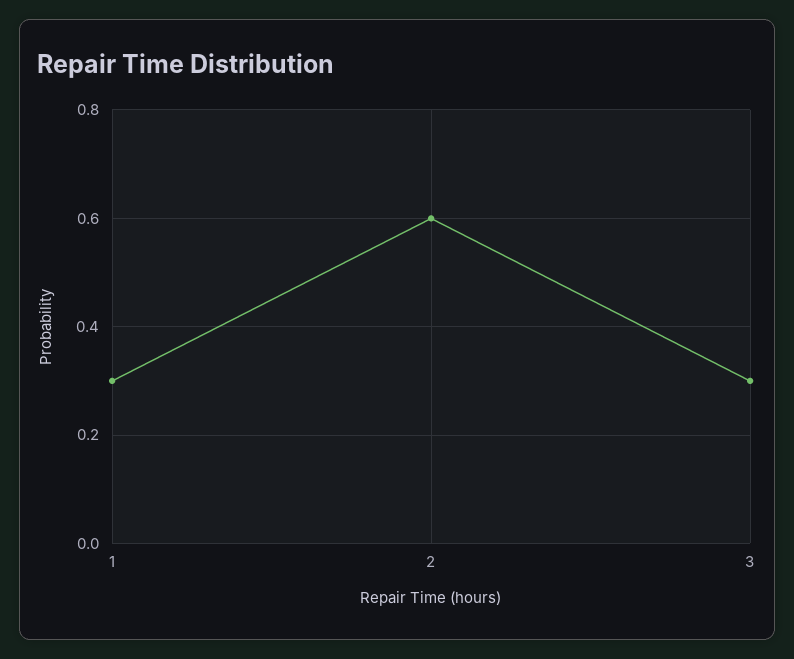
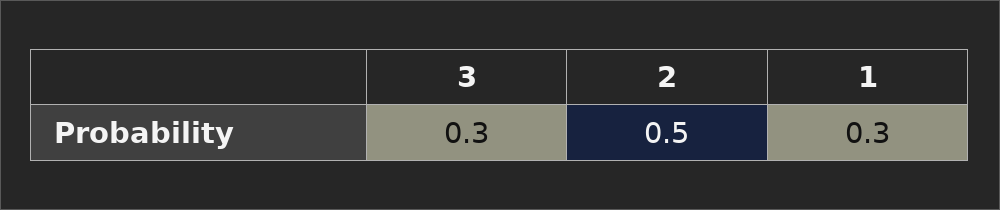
2: 0.6 -> 0.5

